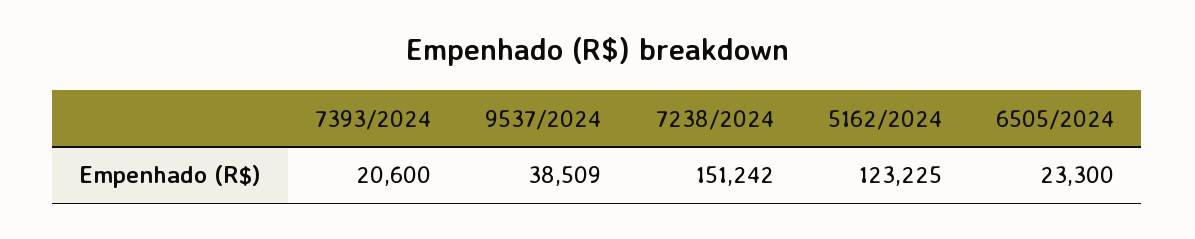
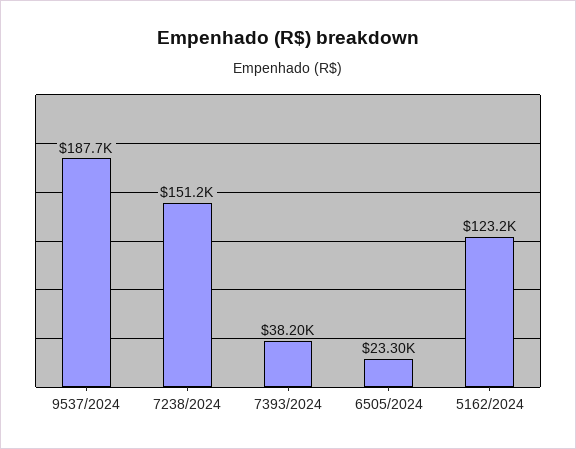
7393/2024: 20600 -> 38200
9537/2024: 38509 -> 187700

